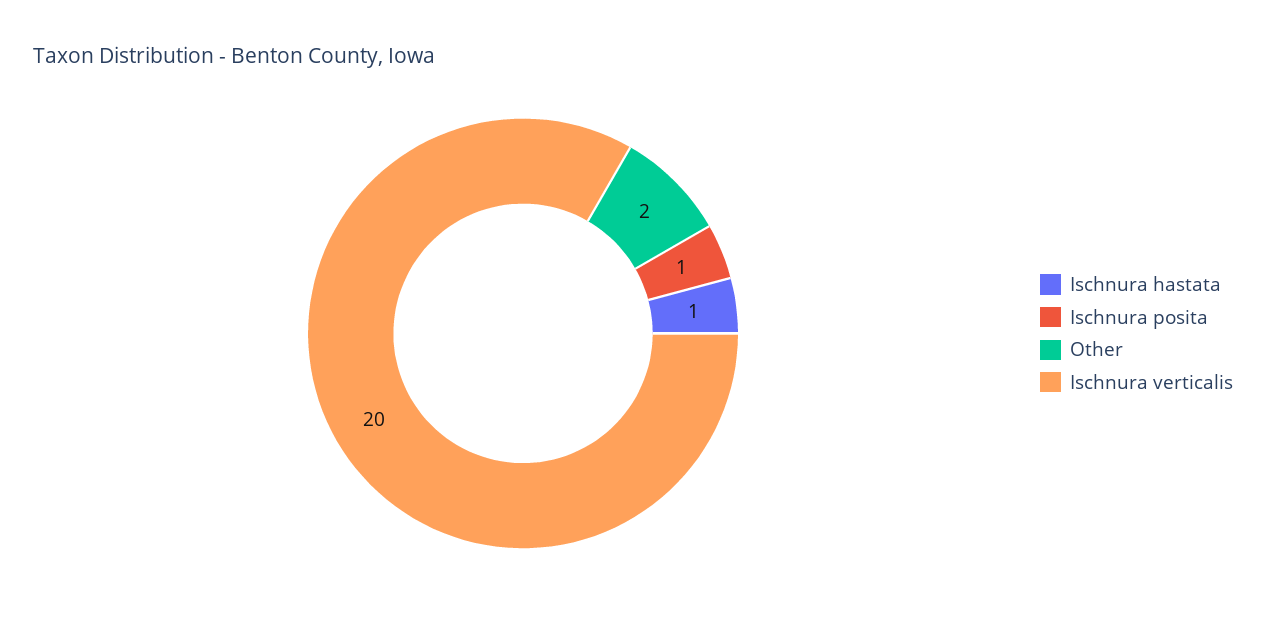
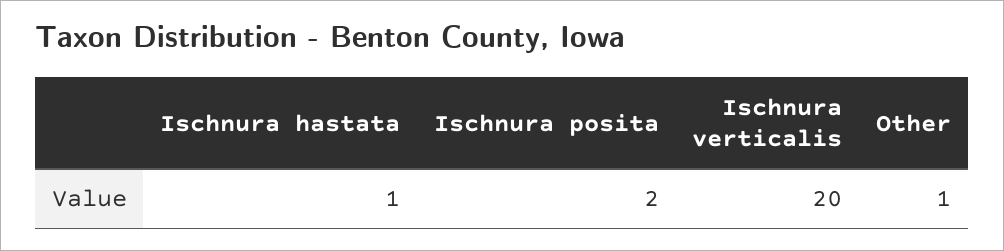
Ischnura posita: 1 -> 2
Other: 2 -> 1

